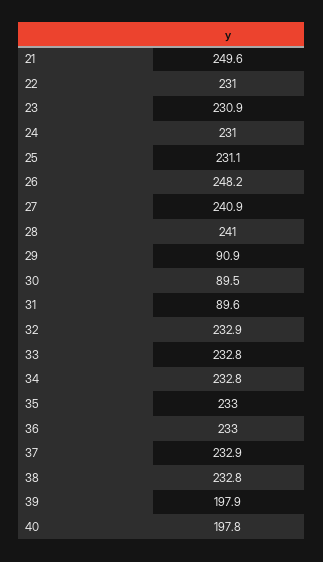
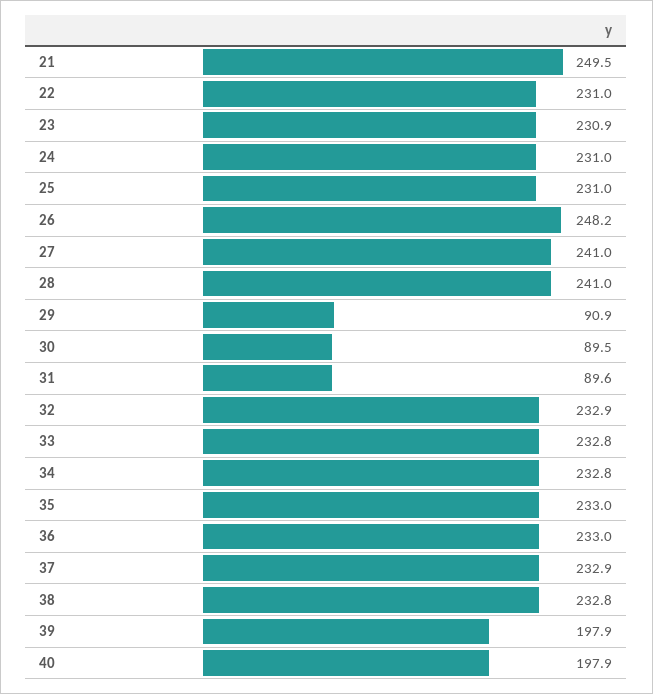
21: 249.6 -> 249.5
25: 231.1 -> 231
27: 240.9 -> 241
40: 197.8 -> 197.9

